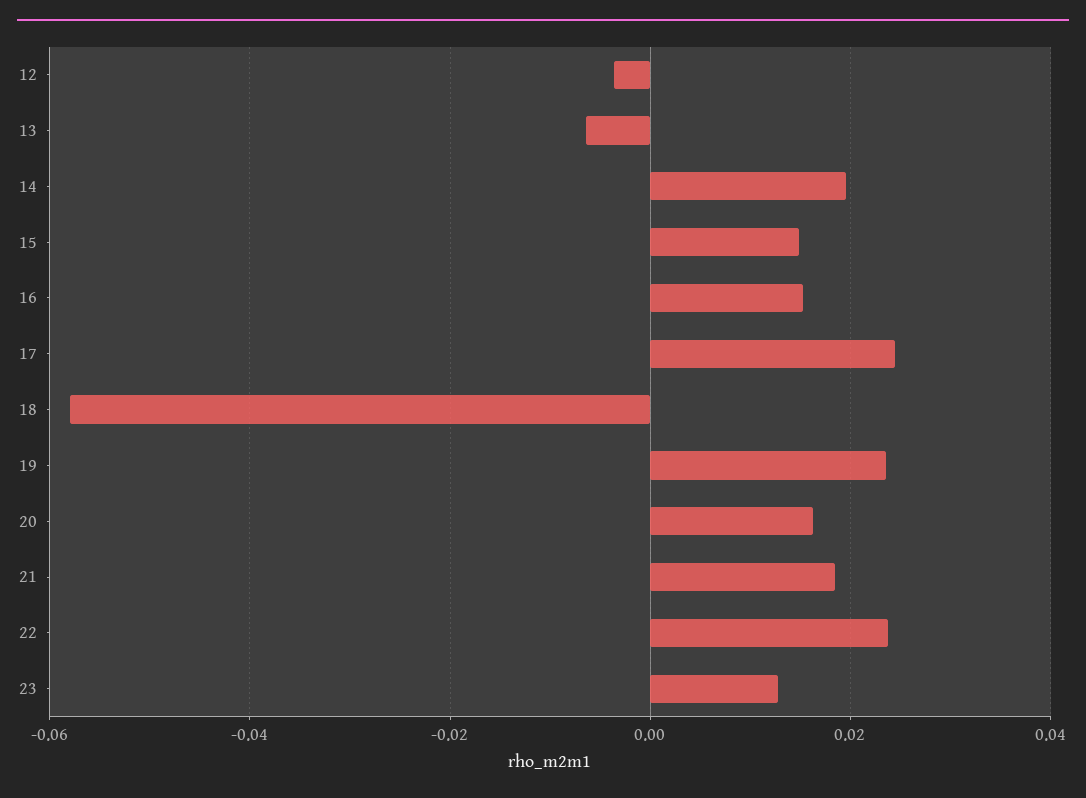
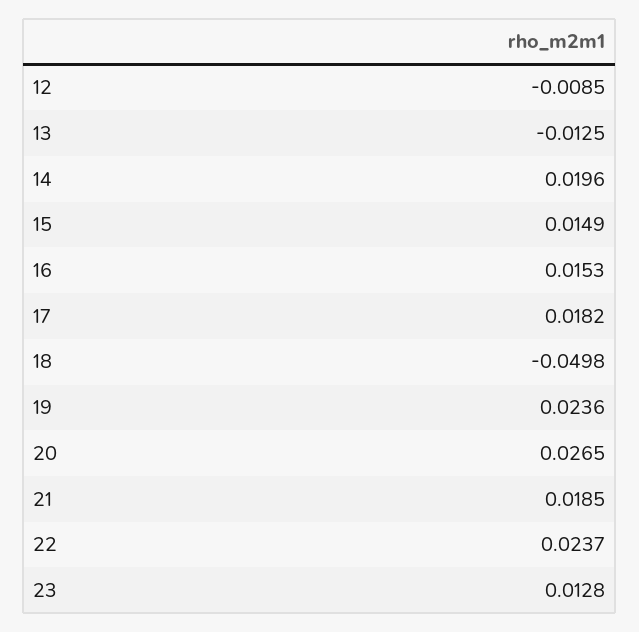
12: -0.004 -> -0.0085
13: -0.006 -> -0.0125
17: 0.024 -> 0.0182
18: -0.058 -> -0.0498
20: 0.016 -> 0.0265

